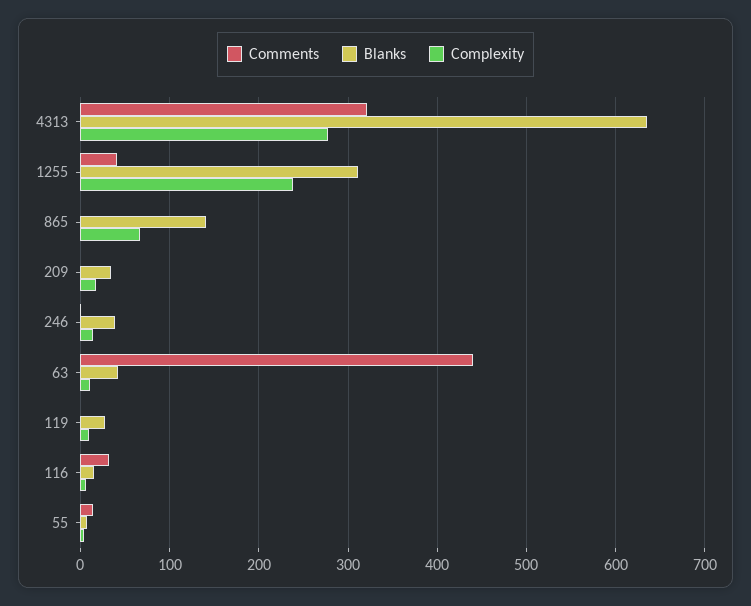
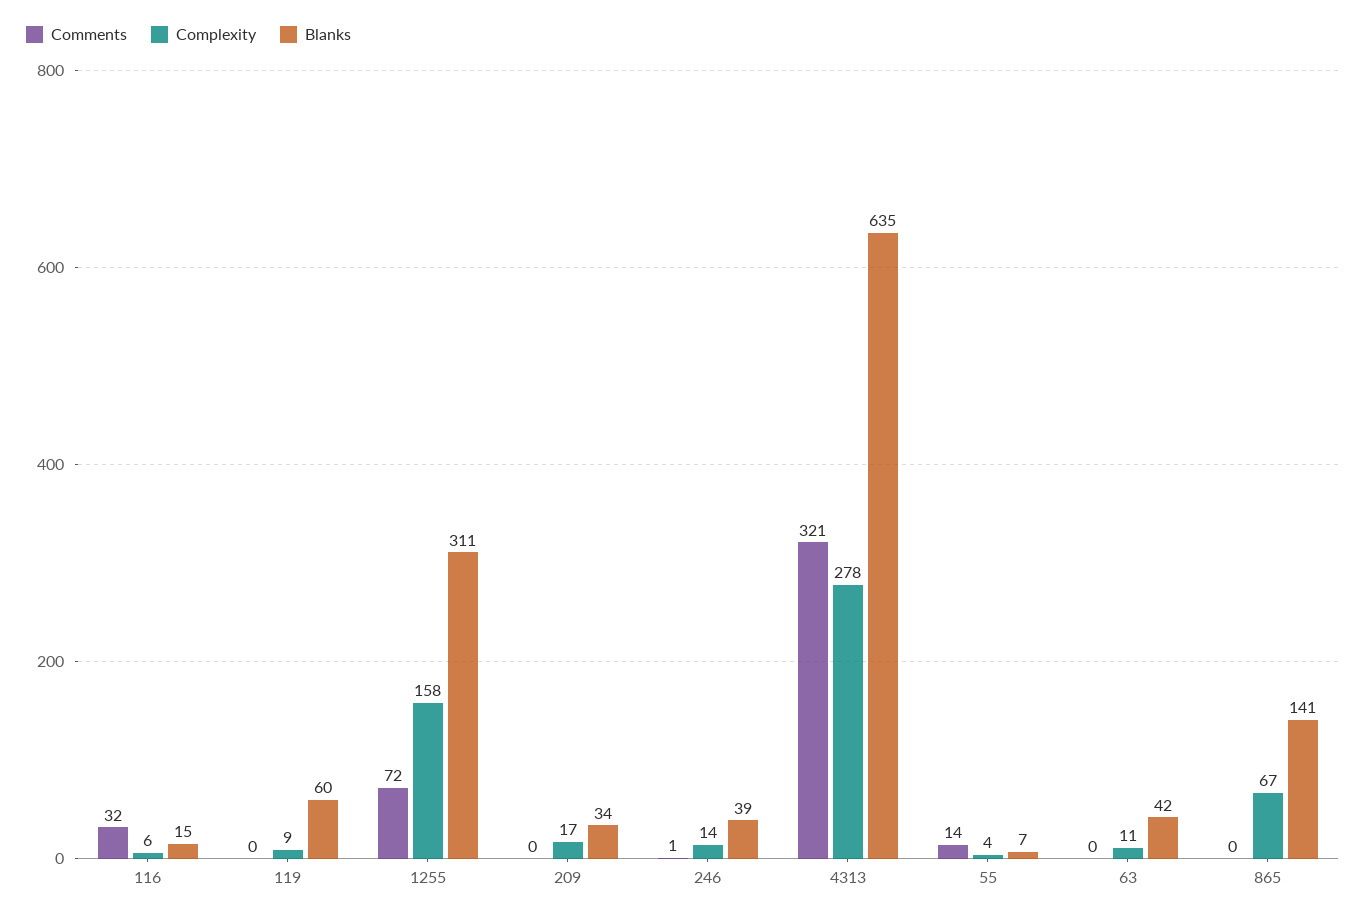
Comments, 1255: 40 -> 72
Complexity, 1255: 240 -> 158
Comments, 63: 440 -> 0
Blanks, 119: 30 -> 60

